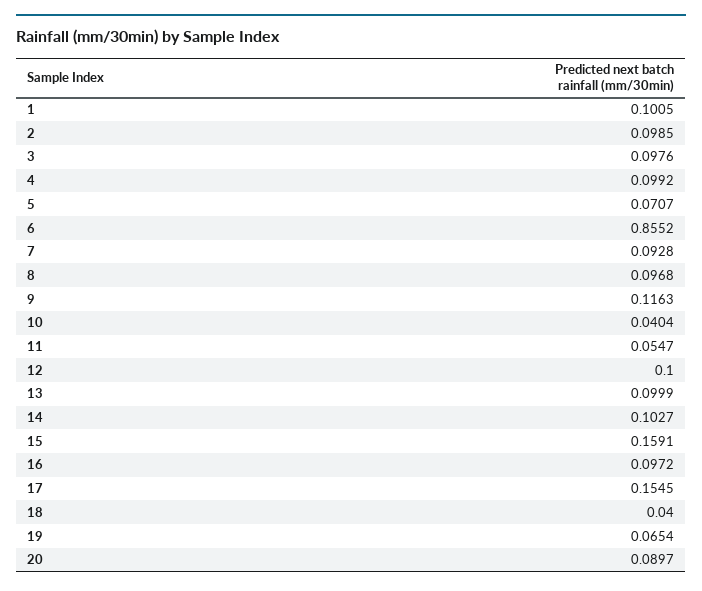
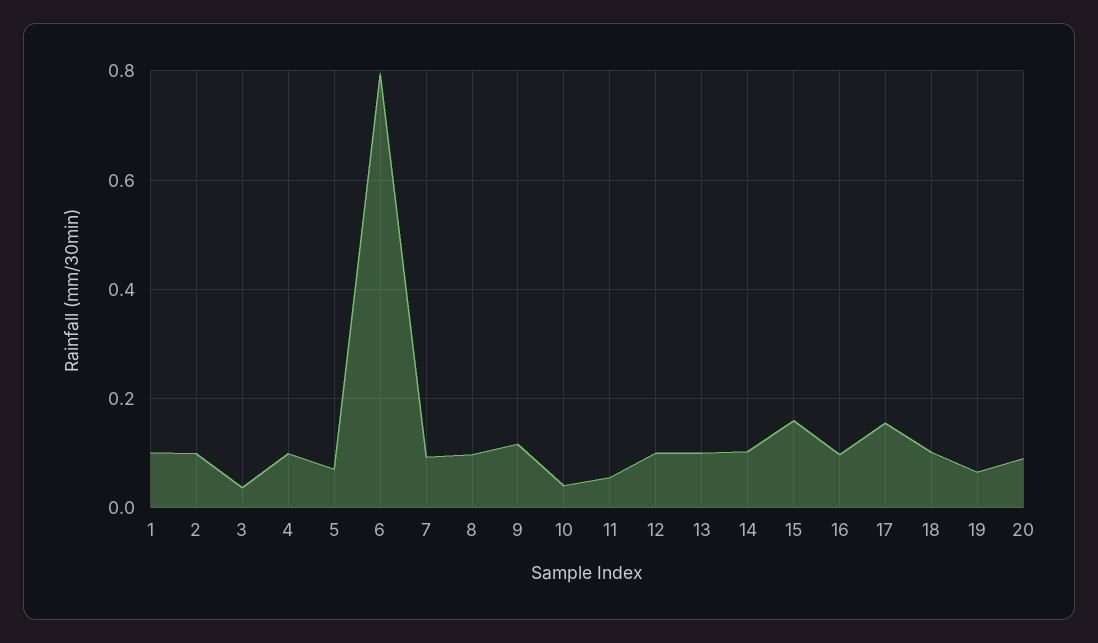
3: 0.0976 -> 0.04
6: 0.8552 -> 0.8
18: 0.04 -> 0.1

